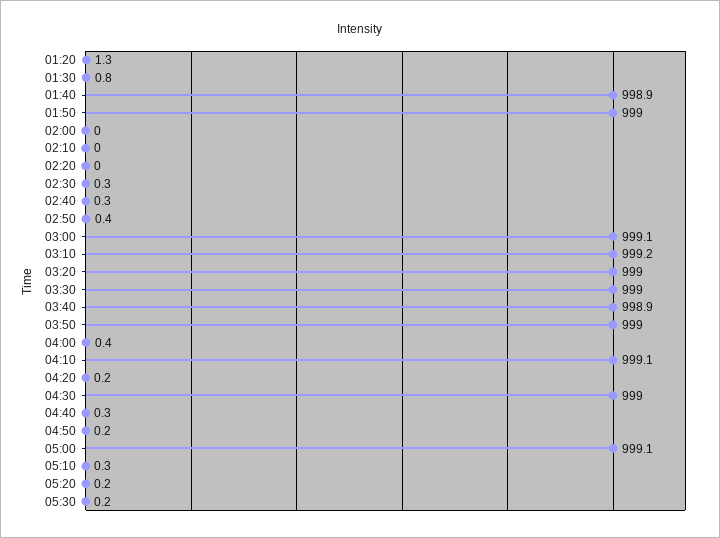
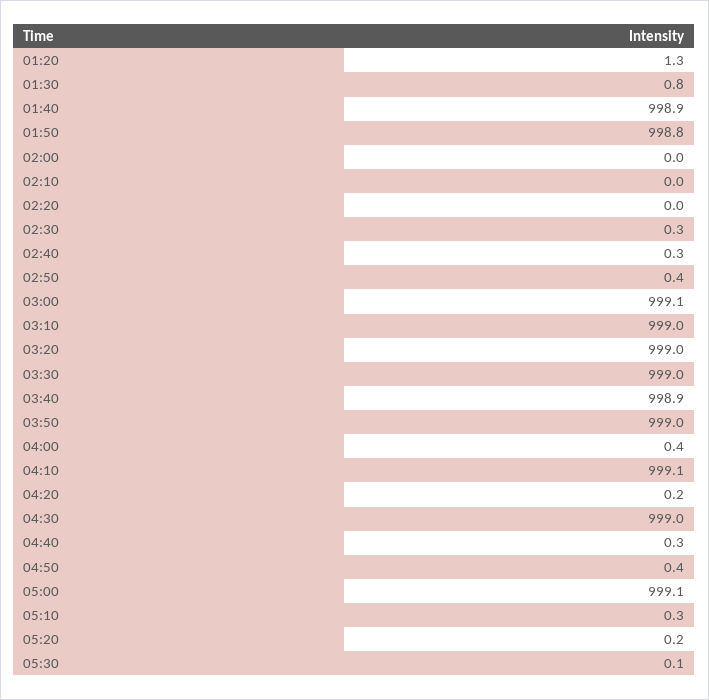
01:50: 999 -> 998.8
03:10: 999.2 -> 999
04:50: 0.2 -> 0.4
05:30: 0.2 -> 0.1

